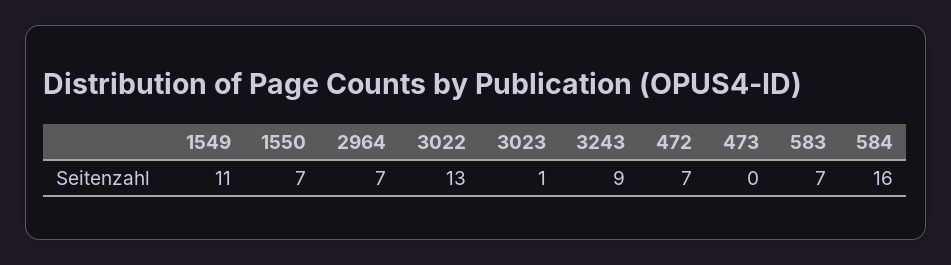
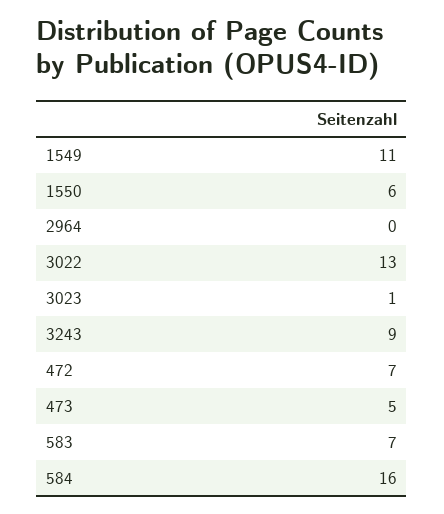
1550: 7 -> 6
2964: 7 -> 0
473: 0 -> 5

